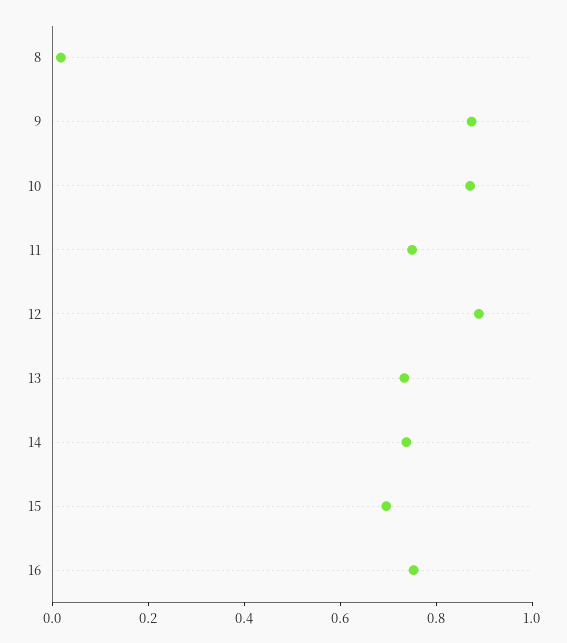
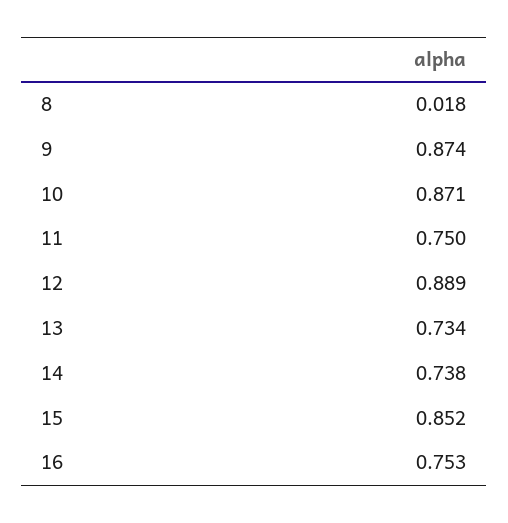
15: 0.7 -> 0.852

